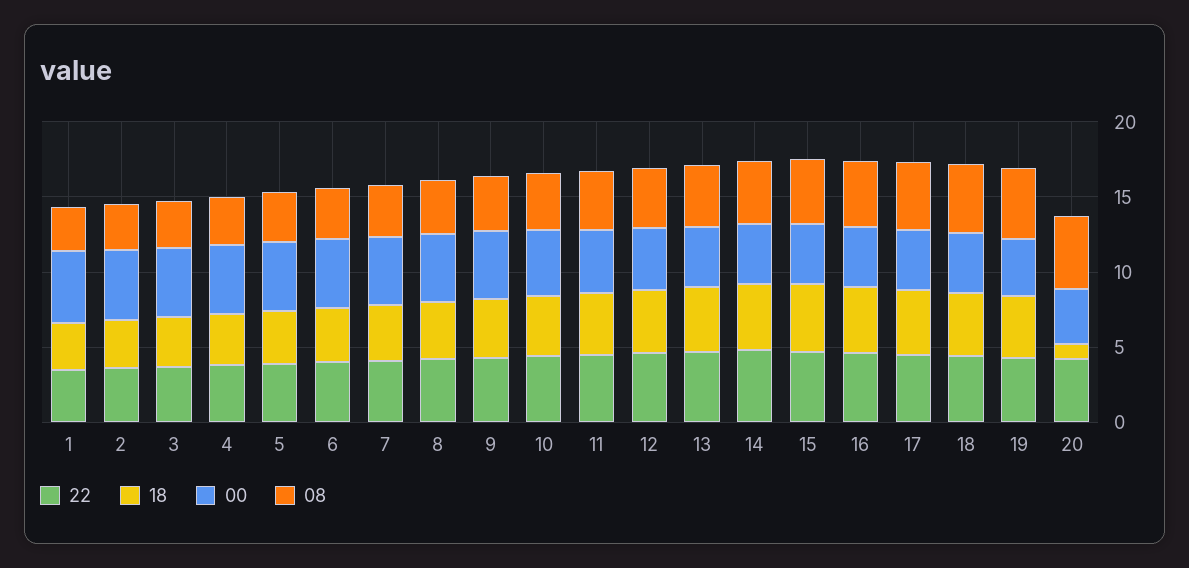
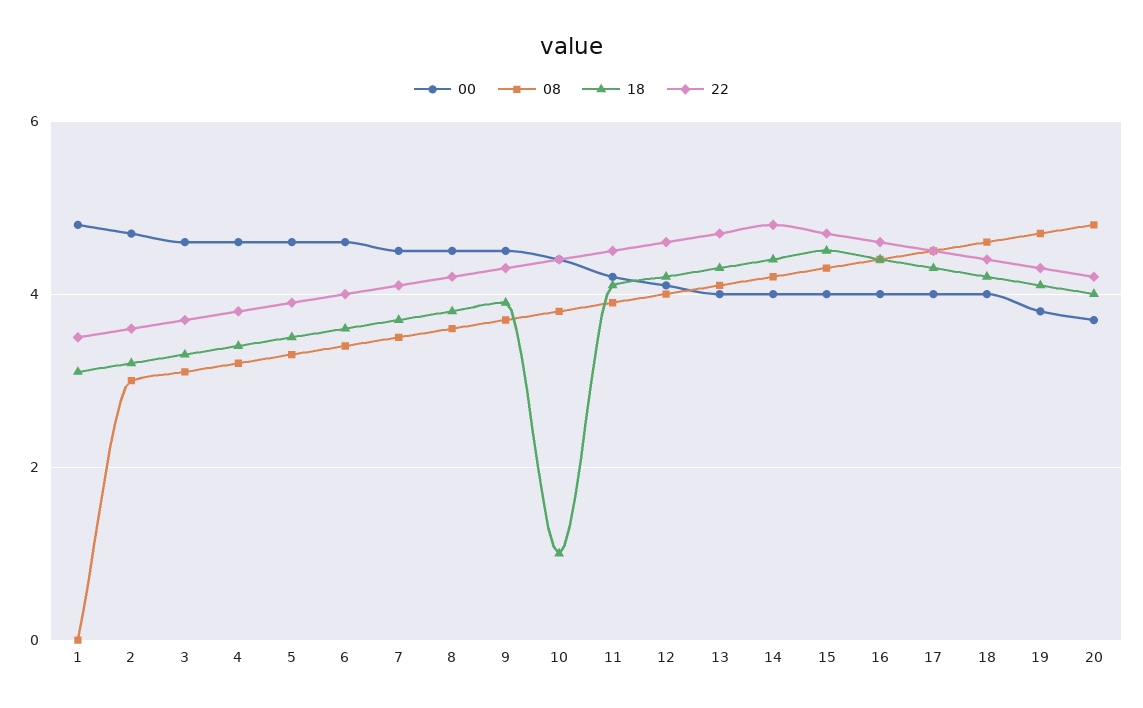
08, 1: 3 -> 0
18, 10: 4 -> 1
18, 20: 1 -> 4

